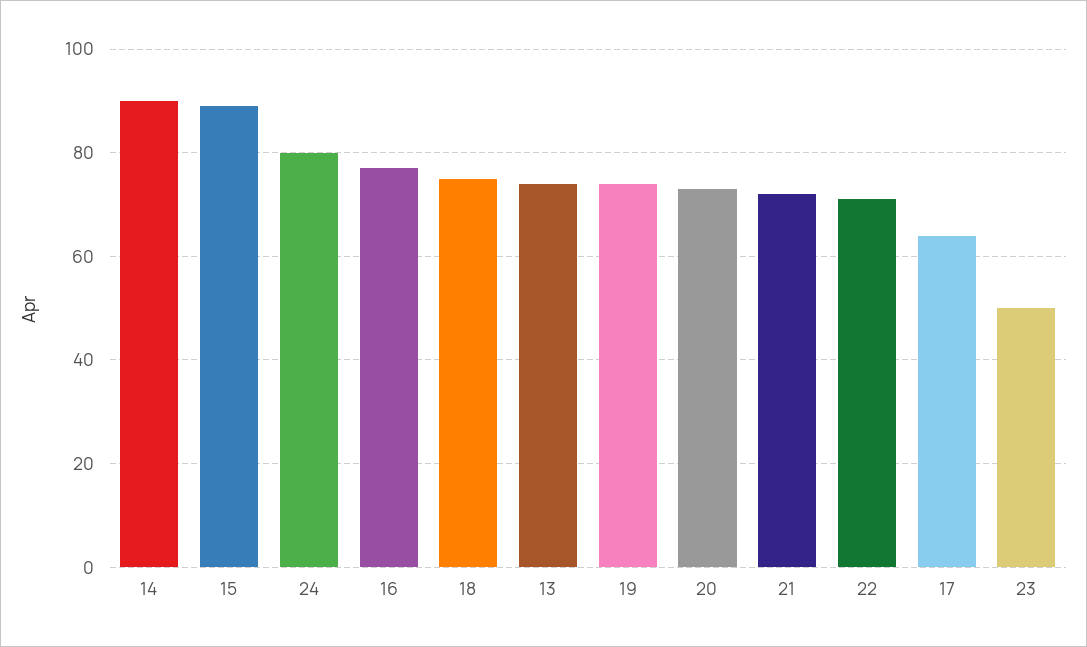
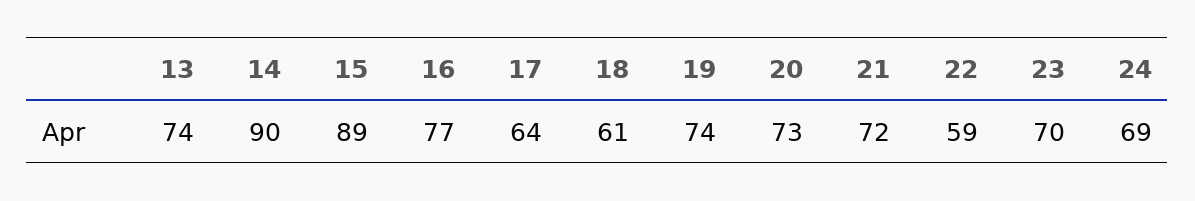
24: 80 -> 69
18: 75 -> 61
22: 70 -> 59
23: 50 -> 70

